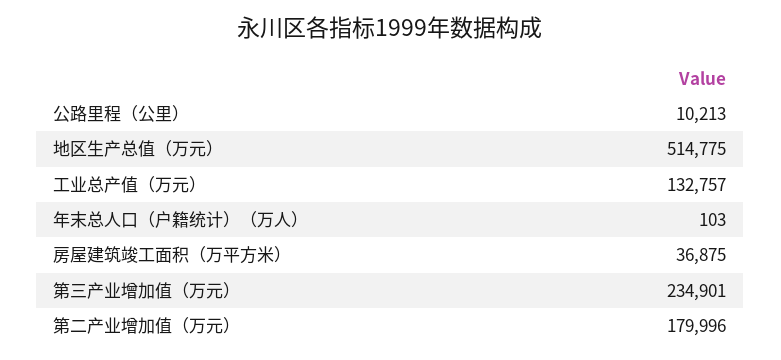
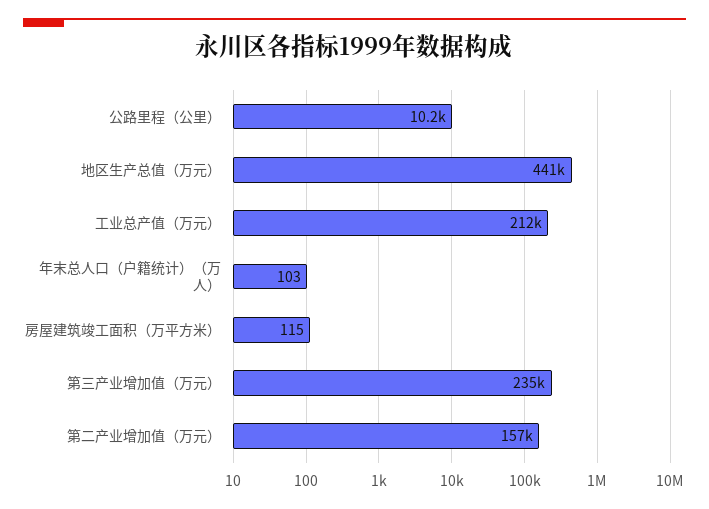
地区生产总值（万元）: 514775 -> 441000
工业总产值（万元）: 132757 -> 212000
房屋建筑竣工面积（万平方米）: 36875 -> 115
第二产业增加值（万元）: 179996 -> 157000

